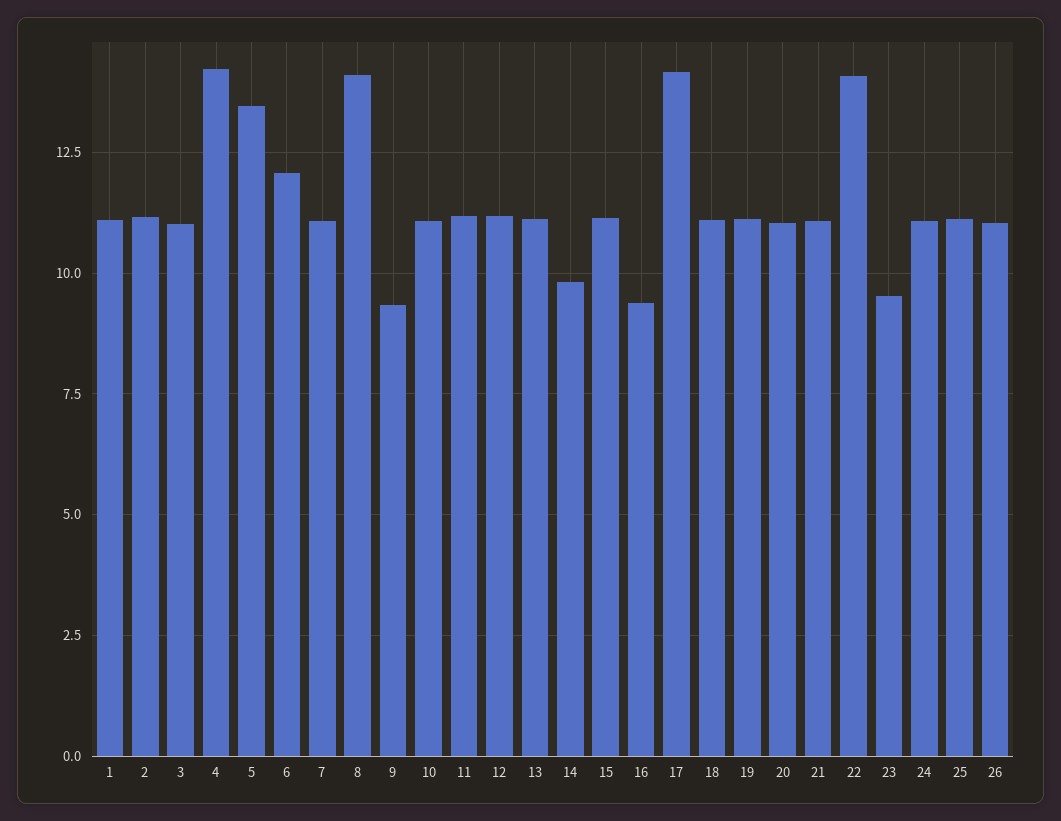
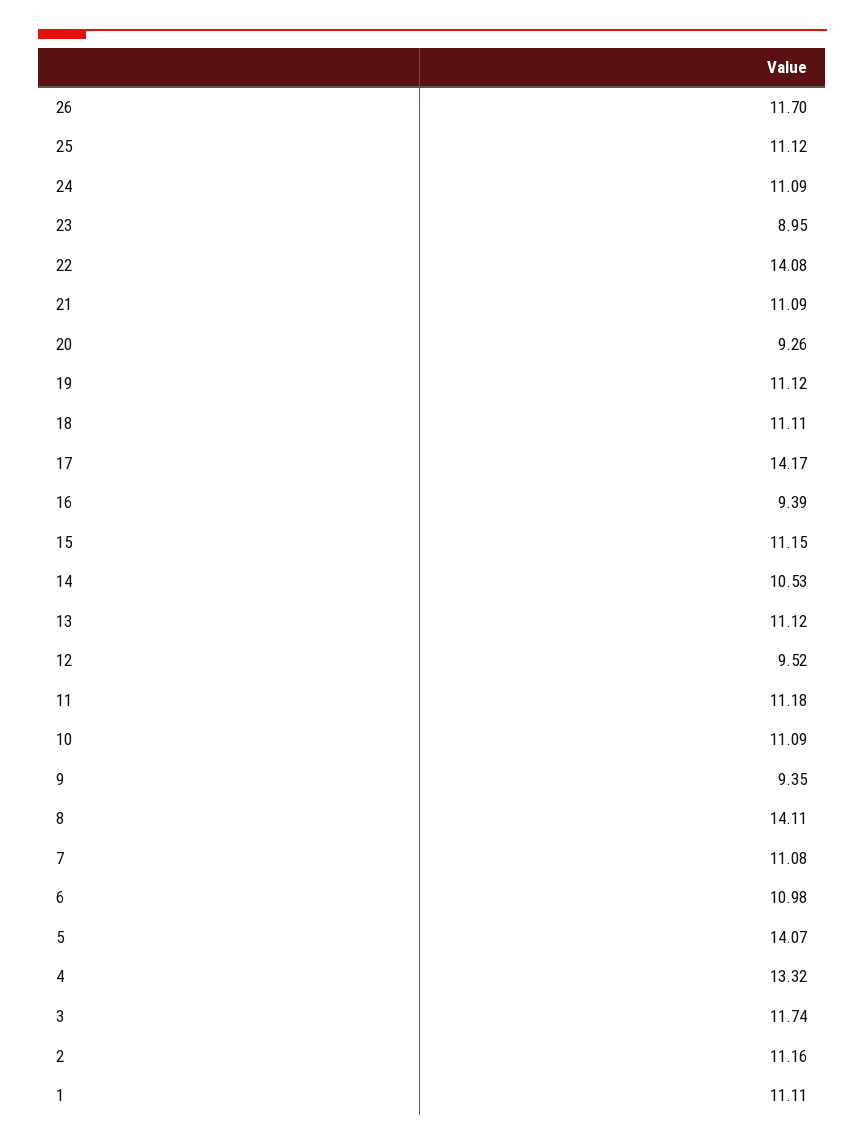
3: 11 -> 11.74
4: 14.25 -> 13.32
5: 13.5 -> 14.07
6: 12 -> 10.98
12: 11.25 -> 9.52
14: 9.75 -> 10.53
20: 11 -> 9.26
23: 9.5 -> 8.95
26: 11 -> 11.7

